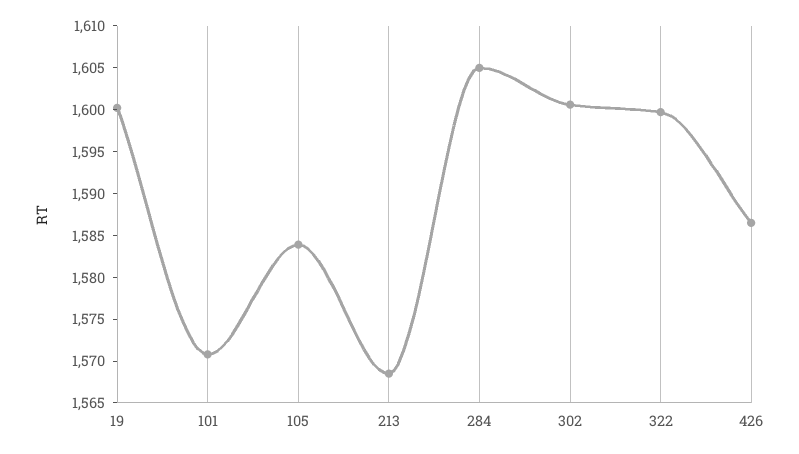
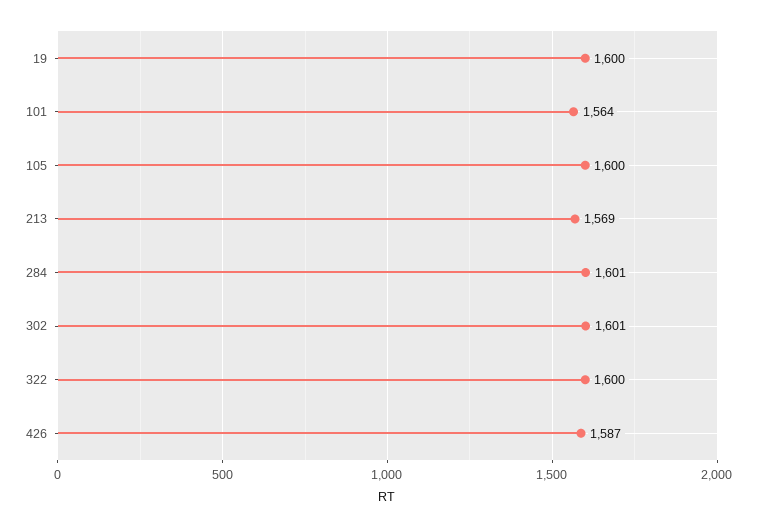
101: 1571 -> 1564
105: 1584 -> 1600
284: 1605 -> 1601

